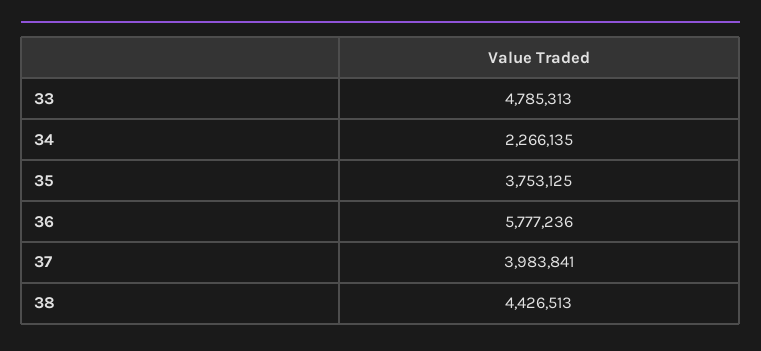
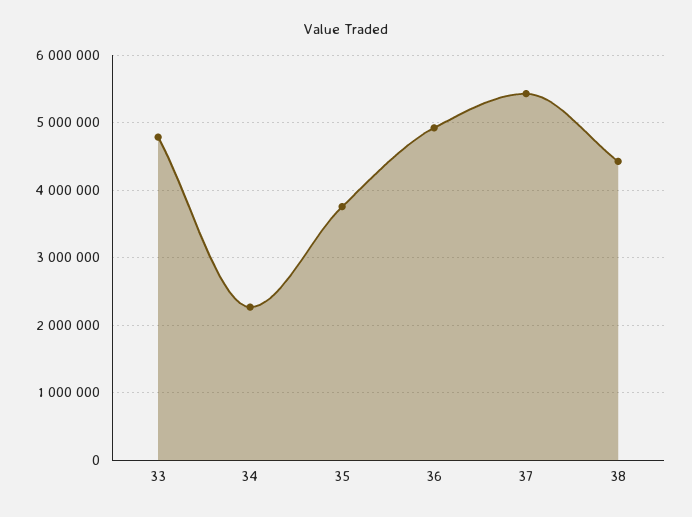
36: 5777236 -> 4900000
37: 3983841 -> 5400000

